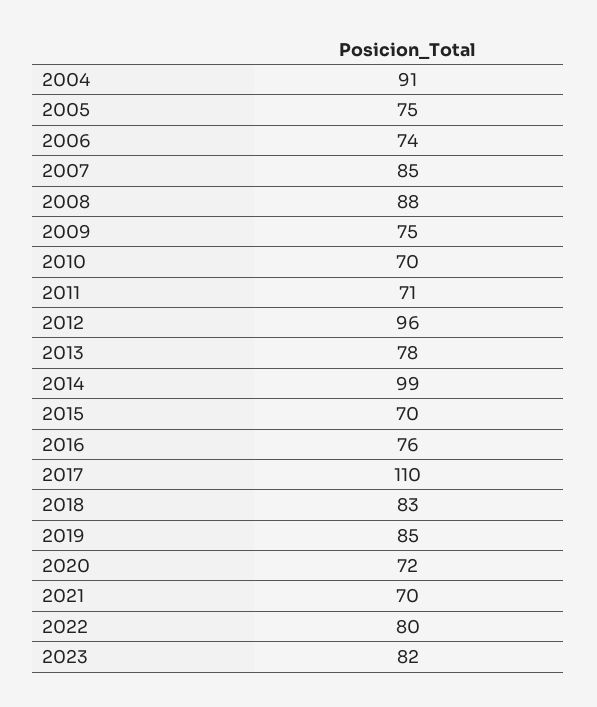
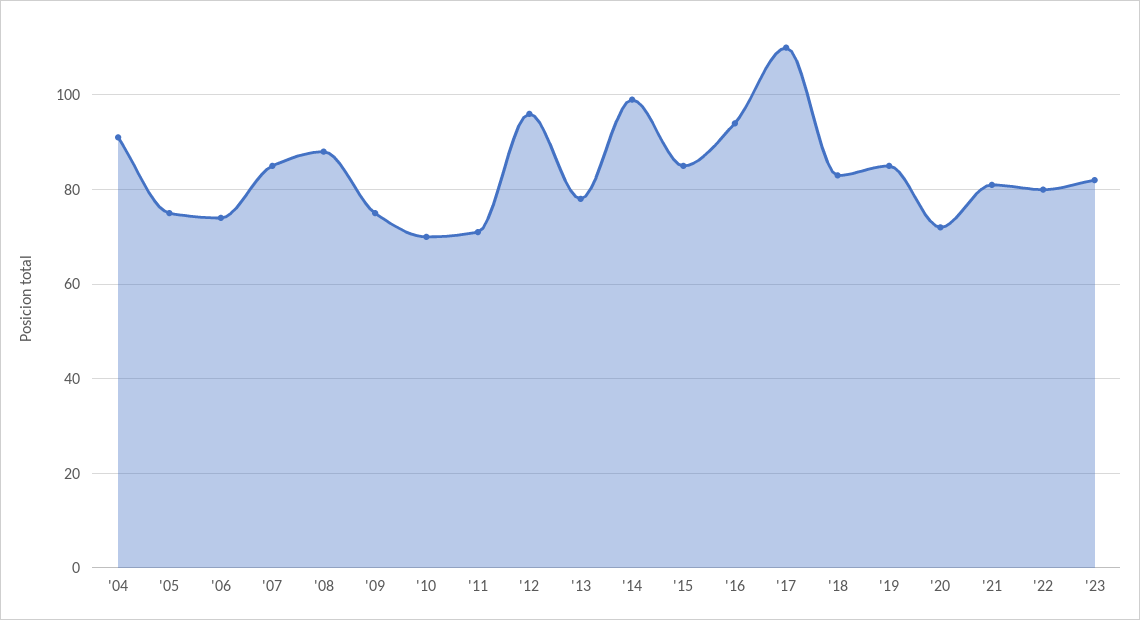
2015: 70 -> 85
2016: 76 -> 95
2021: 70 -> 80

